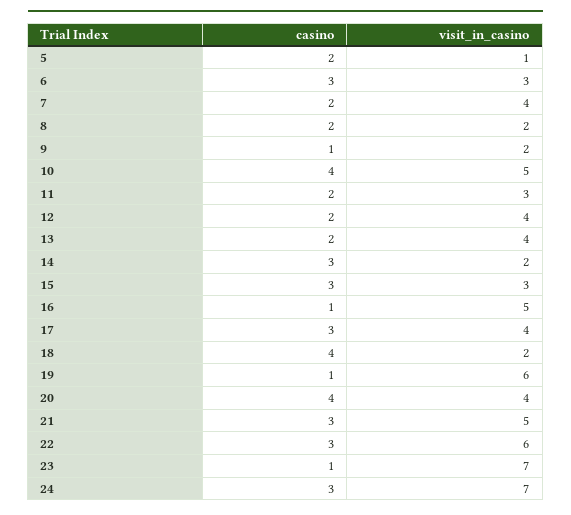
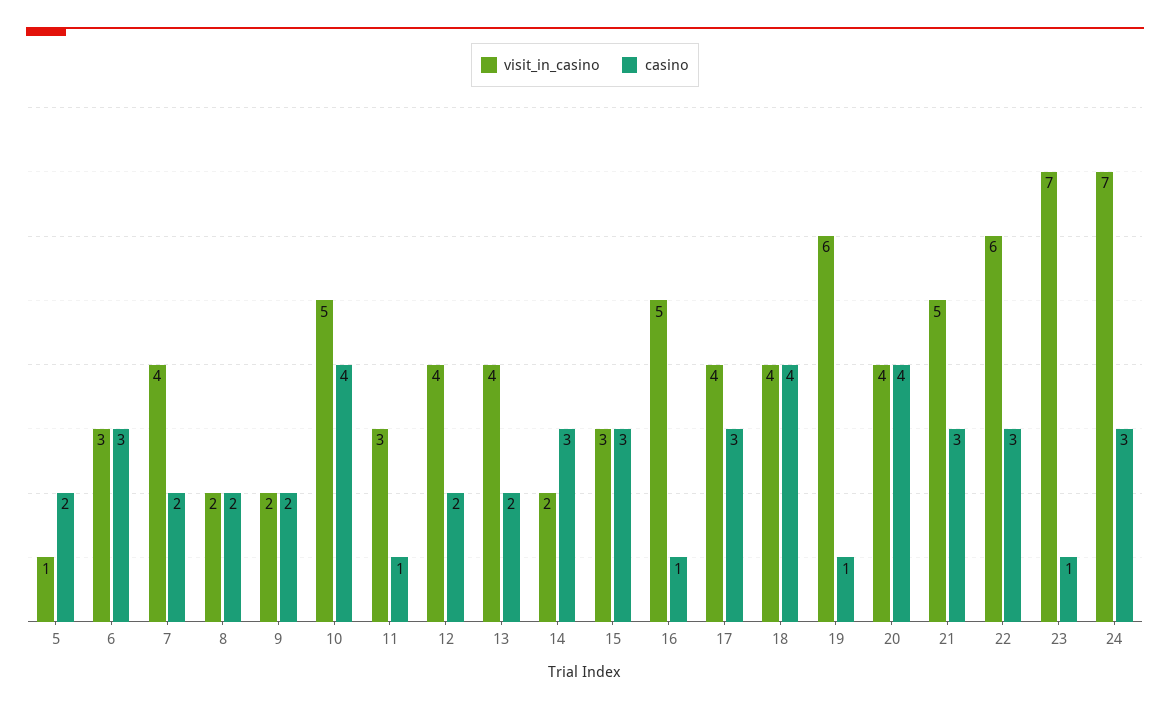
casino, 9: 1 -> 2
casino, 11: 2 -> 1
visit_in_casino, 18: 2 -> 4

